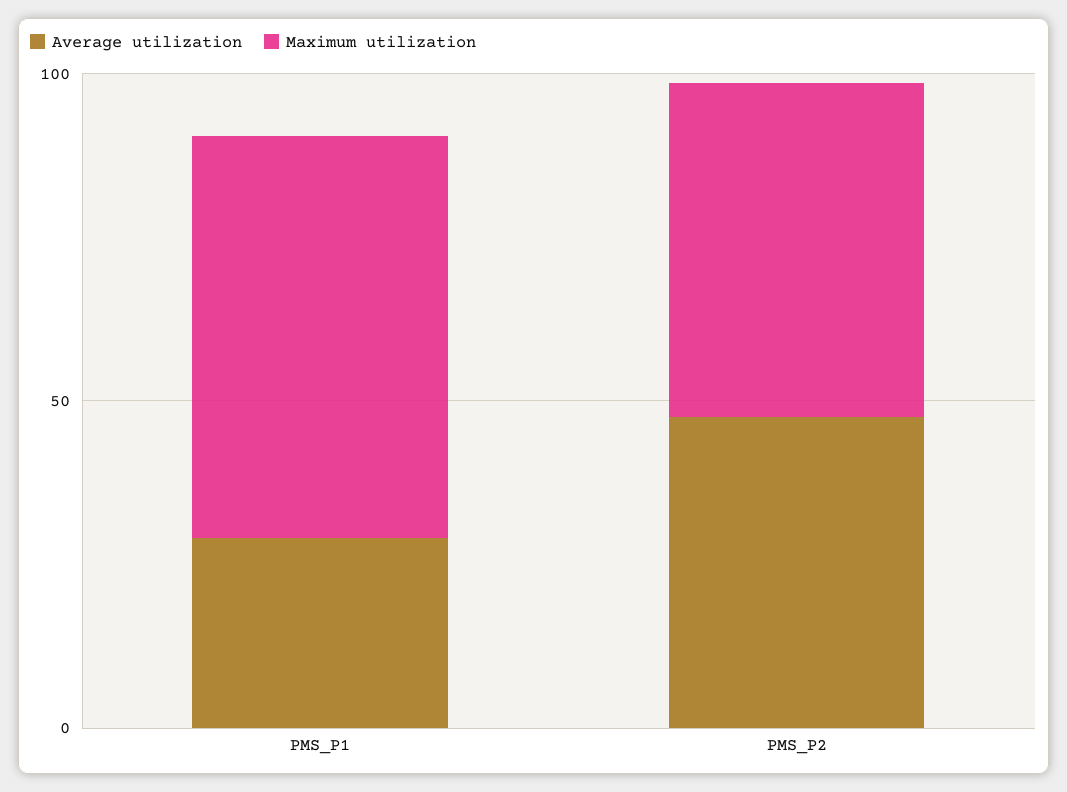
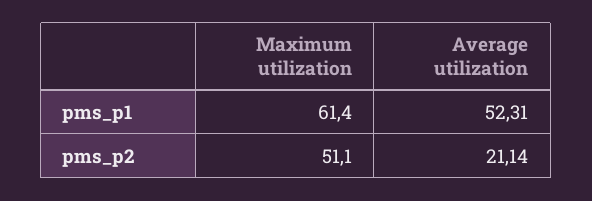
Average utilization, PMS_P1: 30 -> 52.31
Average utilization, PMS_P2: 50 -> 21.14

